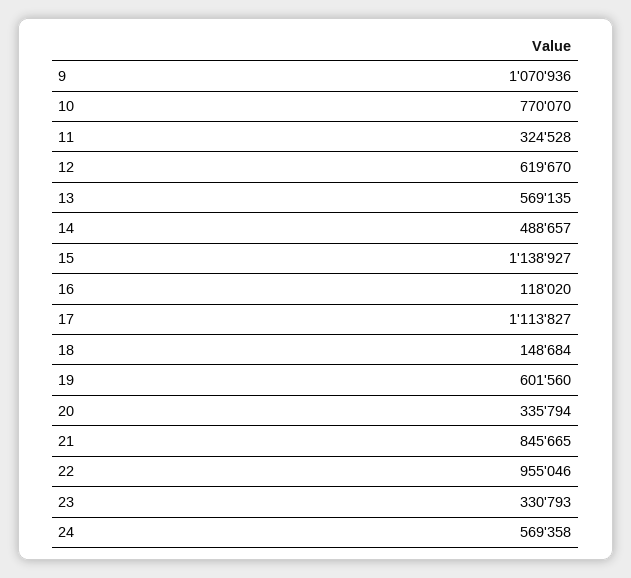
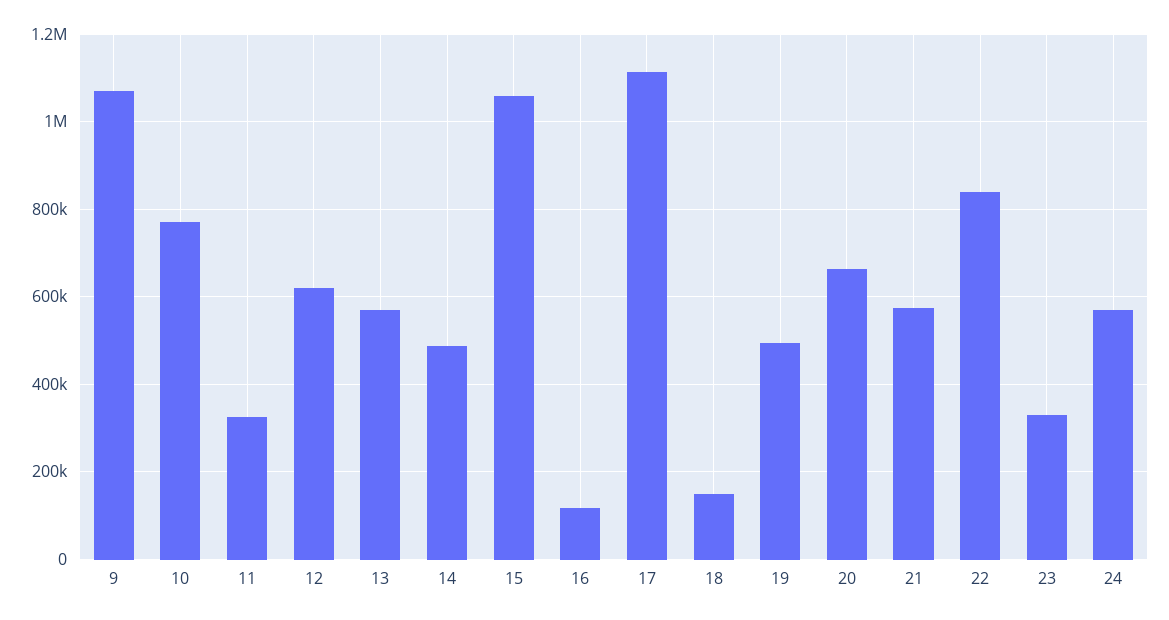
15: 1138927 -> 1060000
19: 601560 -> 500000
20: 335794 -> 660000
21: 845665 -> 580000
22: 955046 -> 840000

